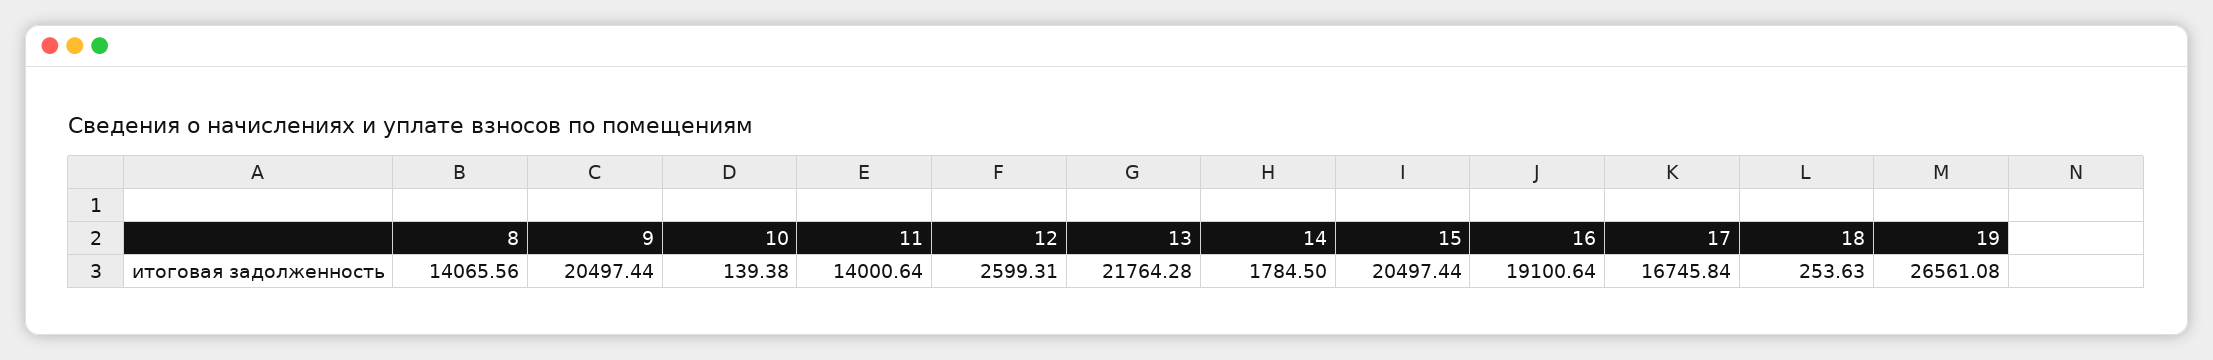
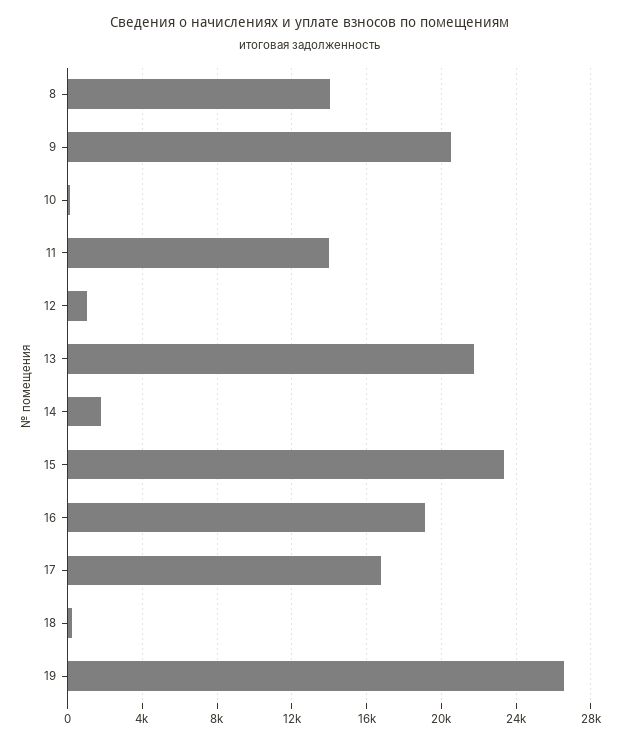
12: 2599.31 -> 1000
15: 20497.44 -> 23500

